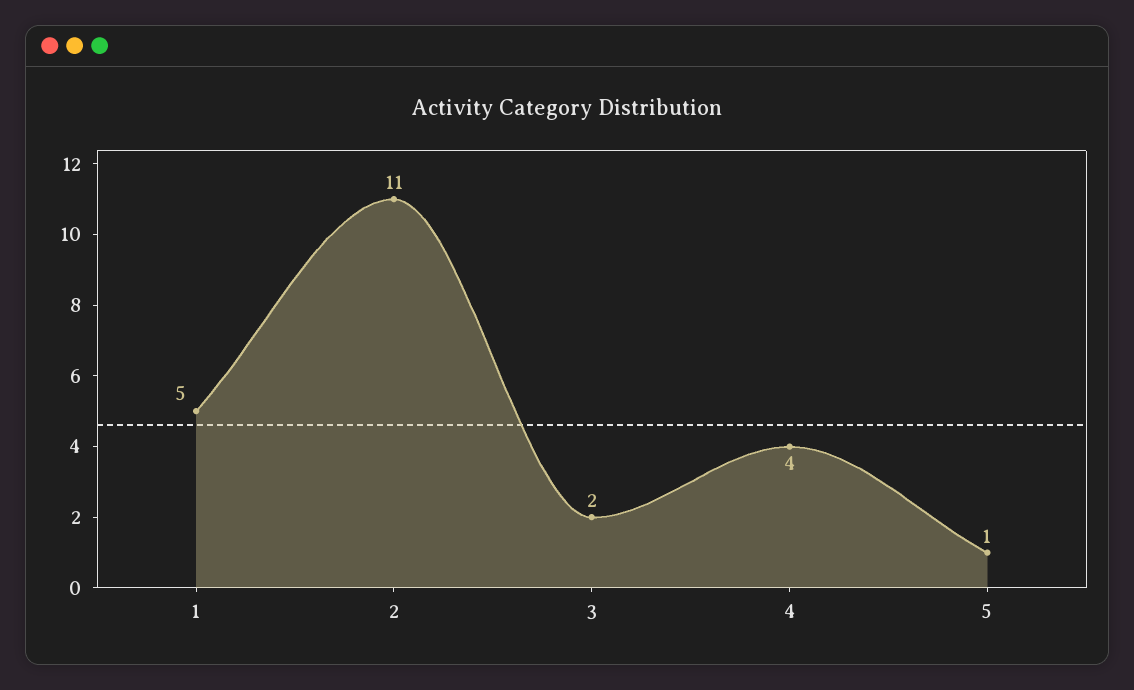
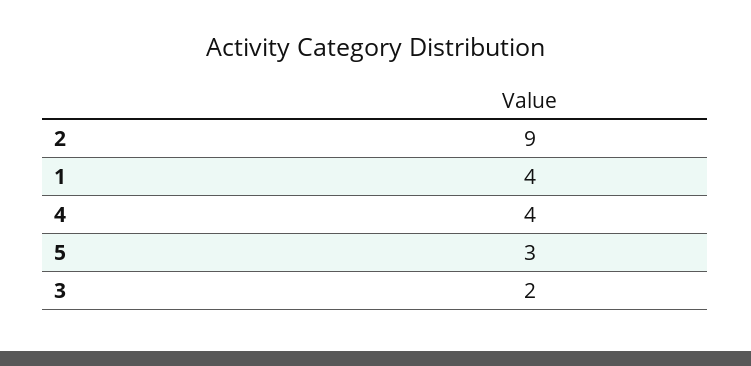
1: 5 -> 4
2: 11 -> 9
5: 1 -> 3

